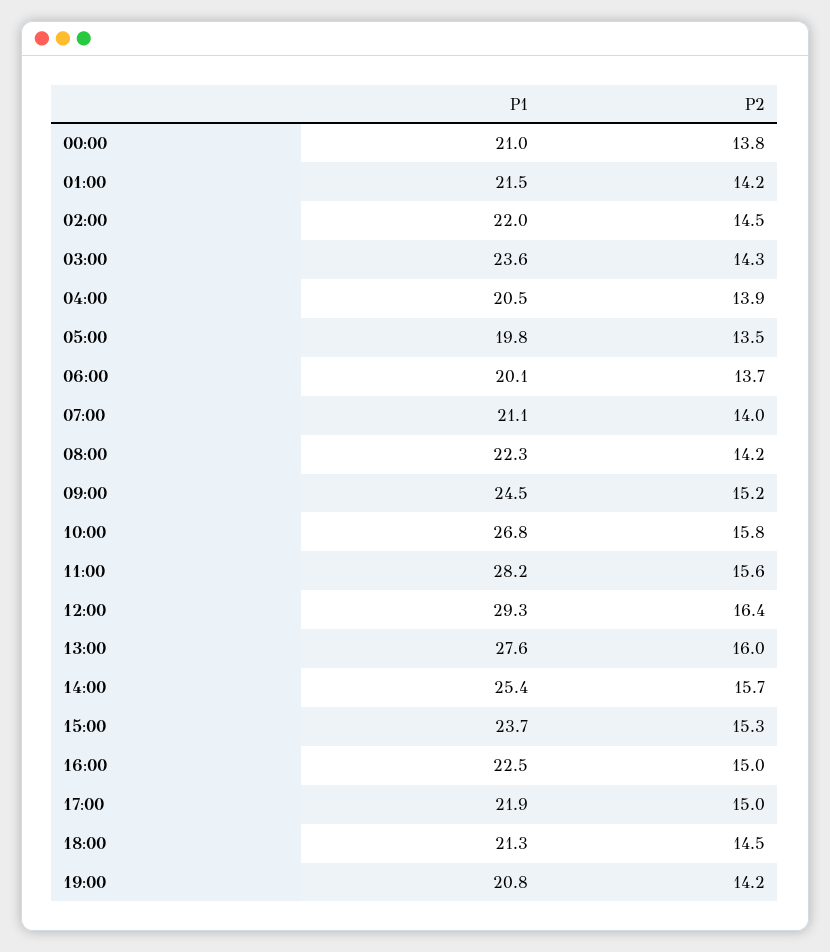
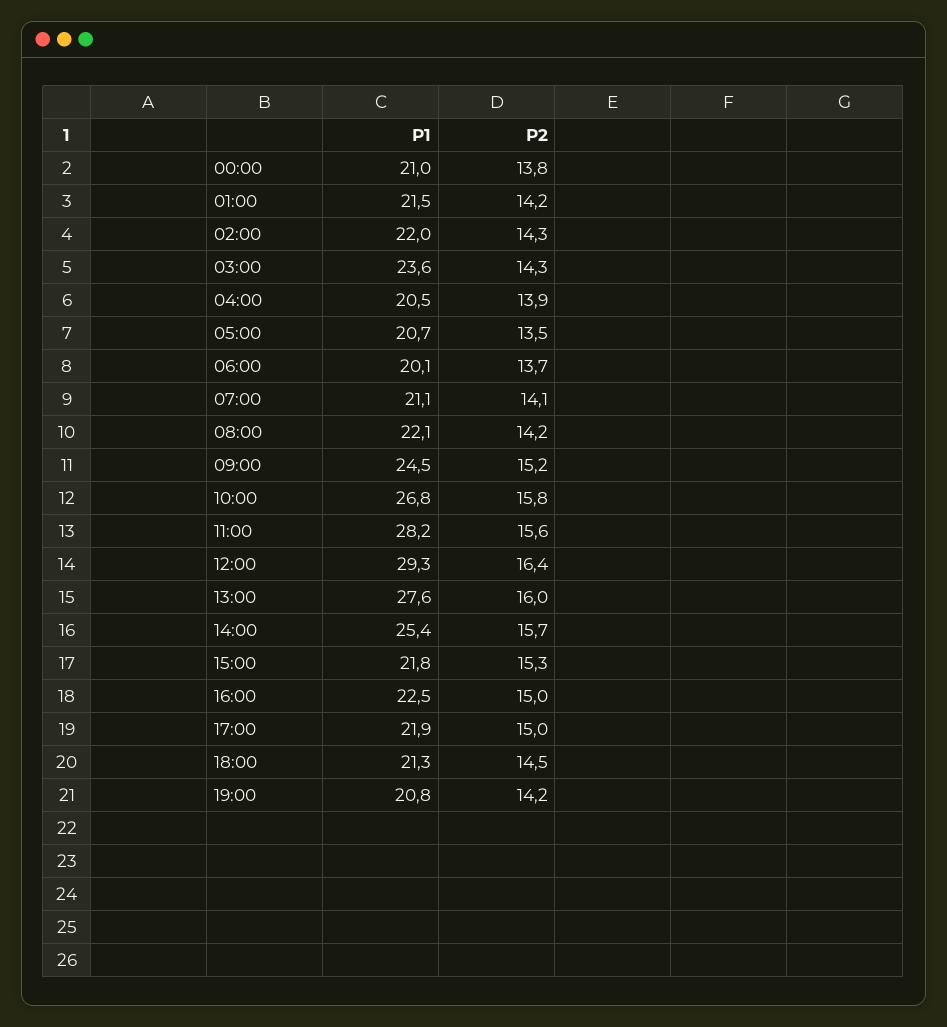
P2, 02:00: 14.5 -> 14.3
P1, 05:00: 19.8 -> 20.7
P2, 07:00: 14 -> 14.1
P1, 08:00: 22.3 -> 22.1
P1, 15:00: 23.7 -> 21.8

